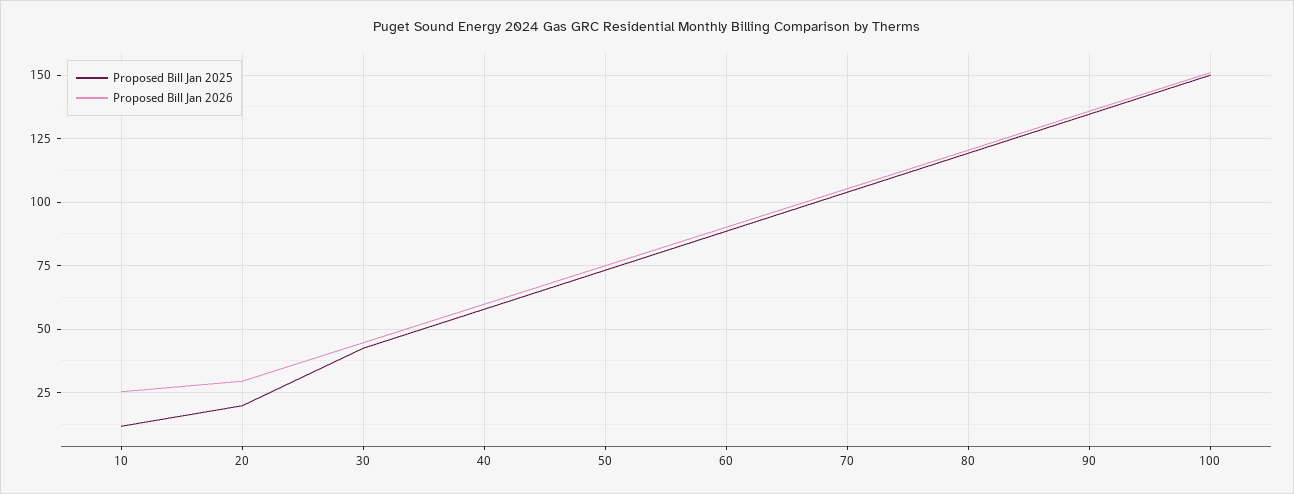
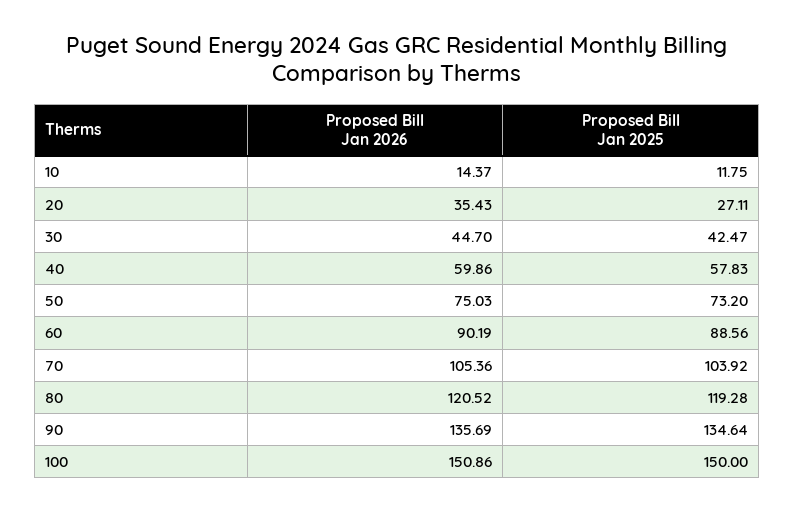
Proposed Bill Jan 2026, 10: 25 -> 14.37
Proposed Bill Jan 2025, 20: 20 -> 27.11
Proposed Bill Jan 2026, 20: 30 -> 35.43

